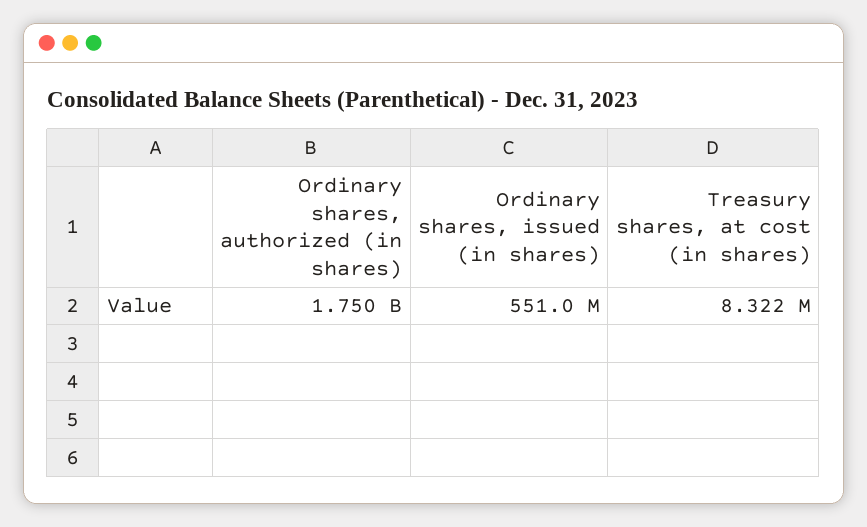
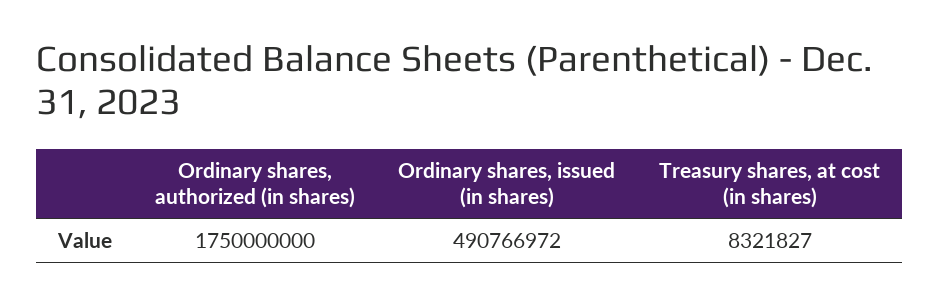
Ordinary shares, issued (in shares): 551000000 -> 490766972

